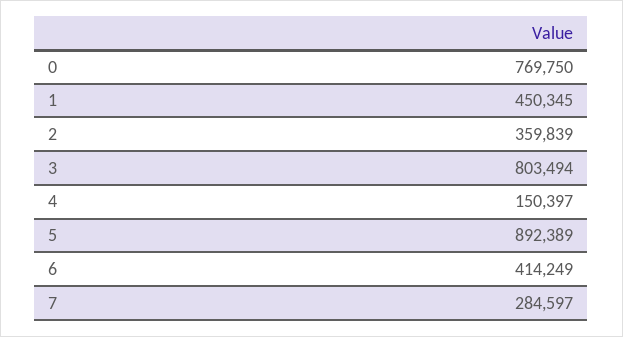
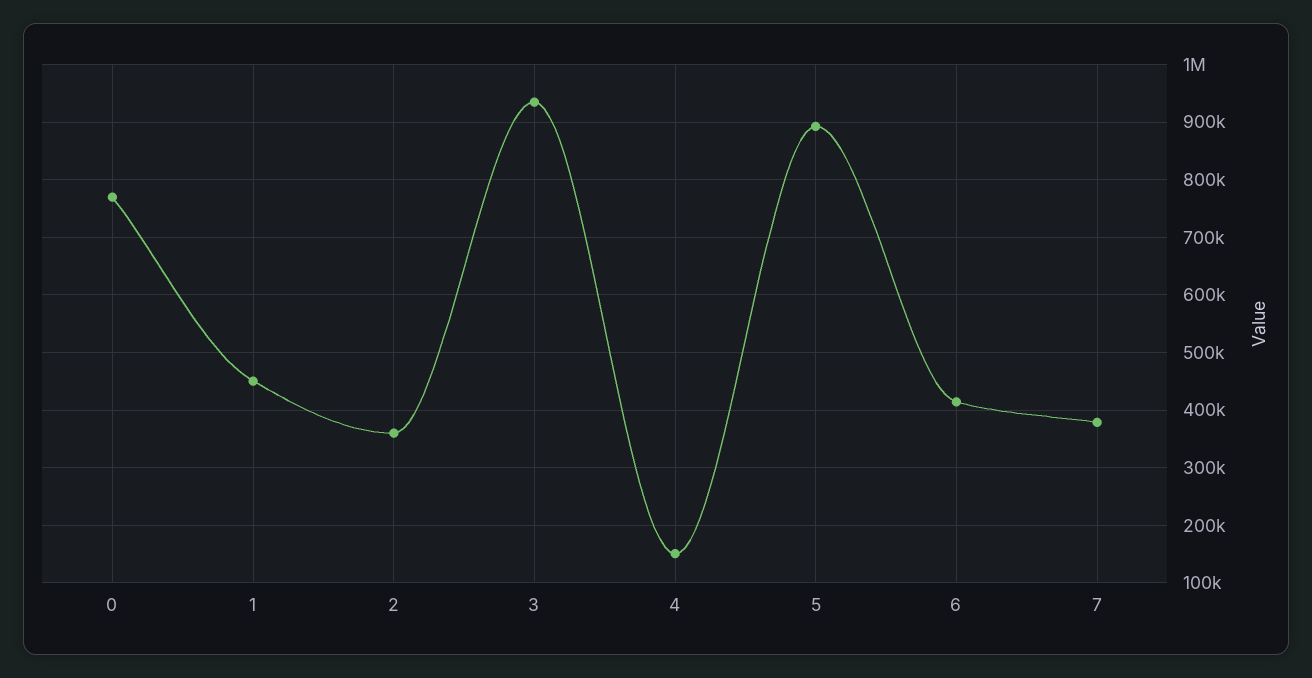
3: 803494 -> 940000
7: 284597 -> 380000

